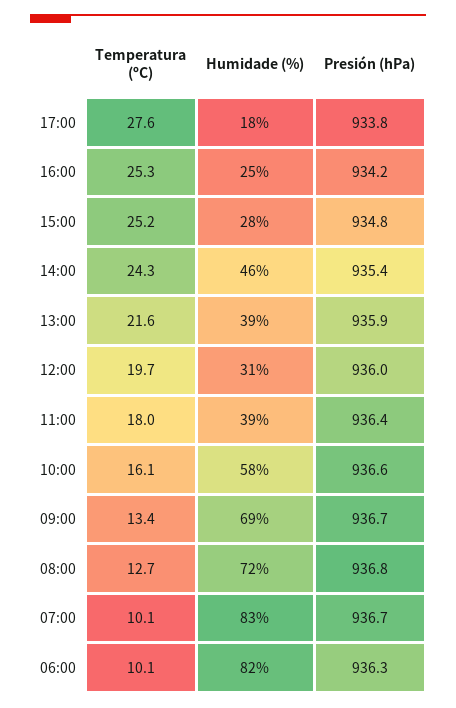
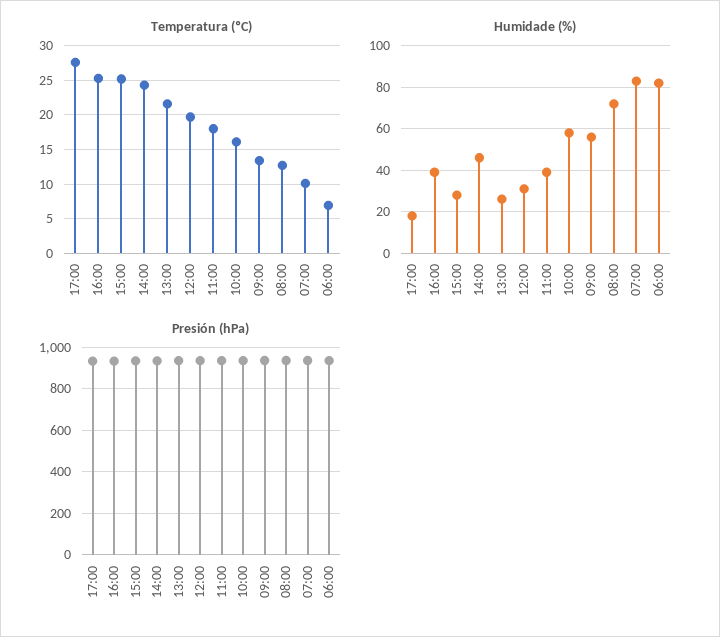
Humidade (%), 16:00: 25 -> 40
Humidade (%), 13:00: 39 -> 25
Humidade (%), 09:00: 69 -> 55
Temperatura (ºC), 06:00: 10.1 -> 7

